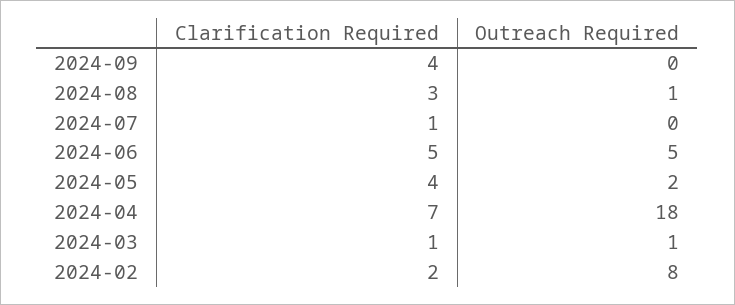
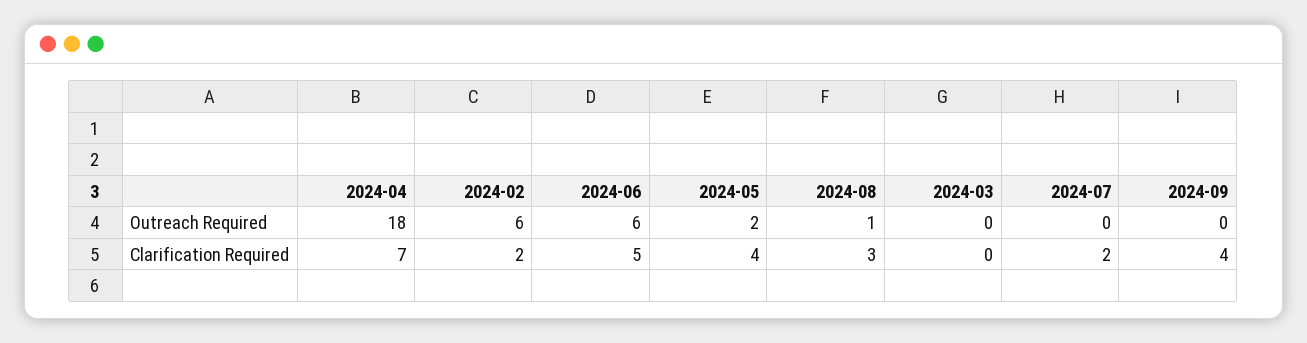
Clarification Required, 2024-07: 1 -> 2
Outreach Required, 2024-06: 5 -> 6
Clarification Required, 2024-03: 1 -> 0
Outreach Required, 2024-03: 1 -> 0
Outreach Required, 2024-02: 8 -> 6

